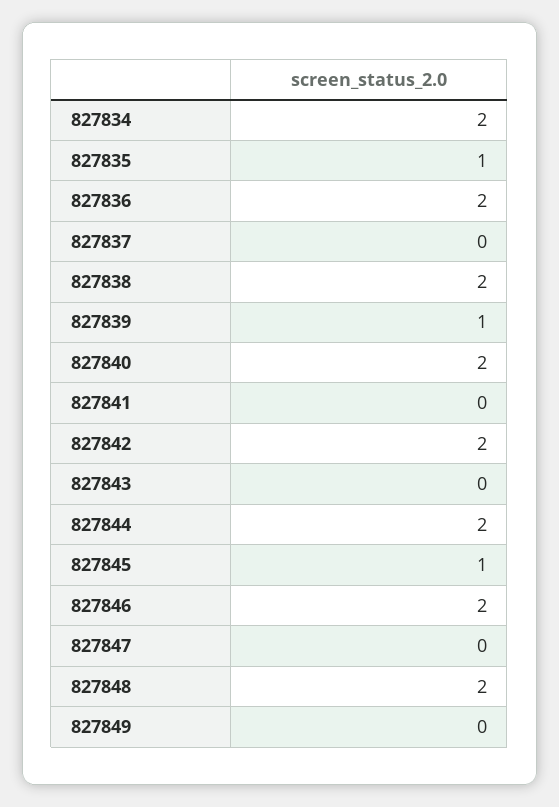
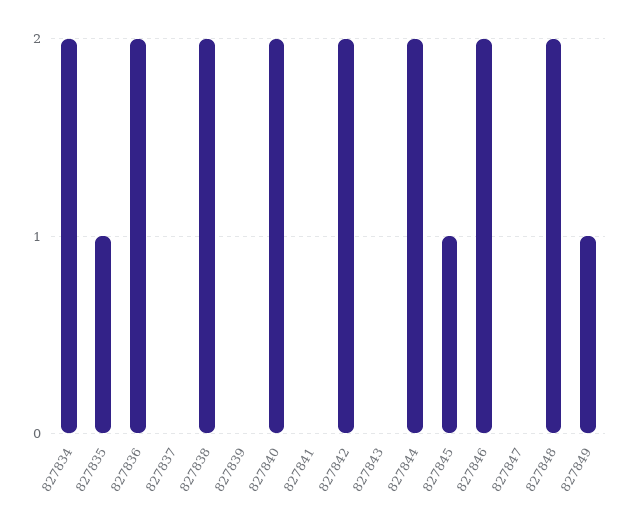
827839: 1 -> 0
827849: 0 -> 1

